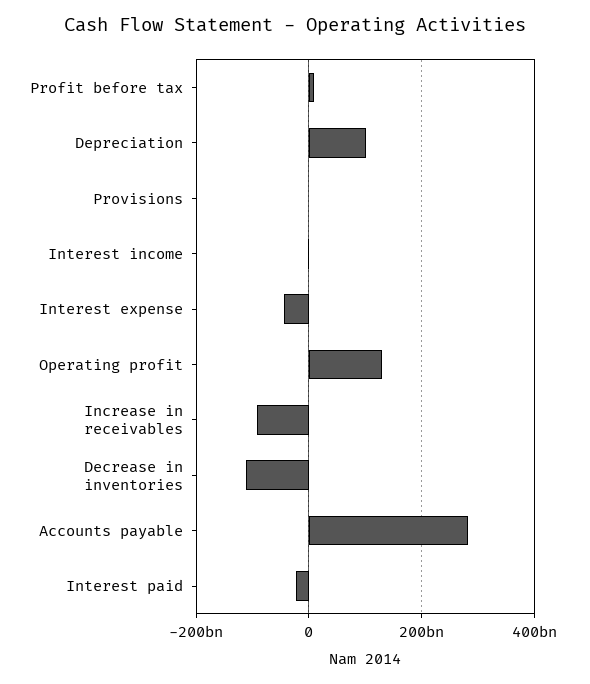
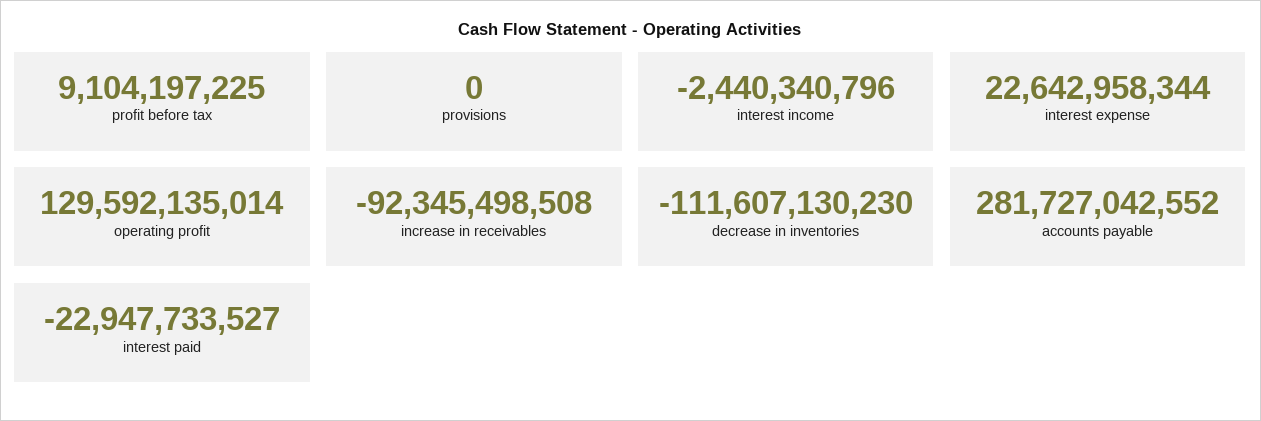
Depreciation: 100000000000 -> none
Interest expense: -40000000000 -> 22642958344

